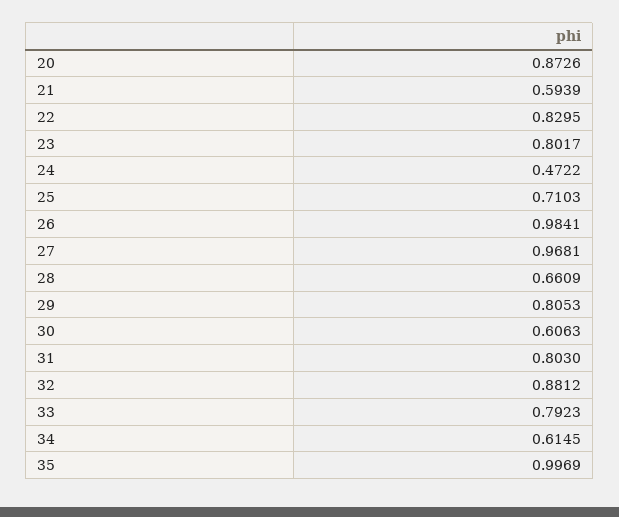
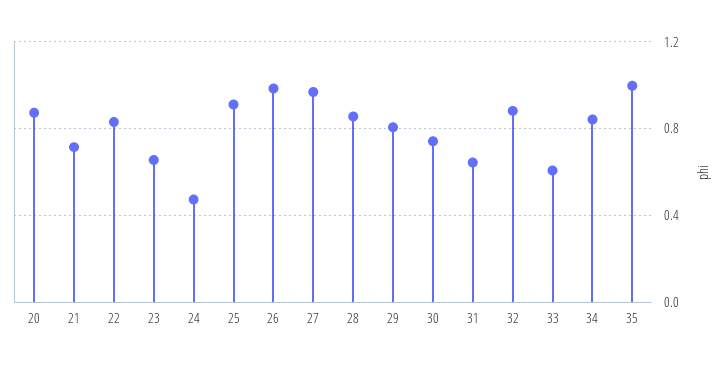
21: 0.5939 -> 0.7
23: 0.8017 -> 0.65
25: 0.7103 -> 0.9
28: 0.6609 -> 0.85
30: 0.6063 -> 0.75
31: 0.803 -> 0.65
33: 0.7923 -> 0.6
34: 0.6145 -> 0.85

